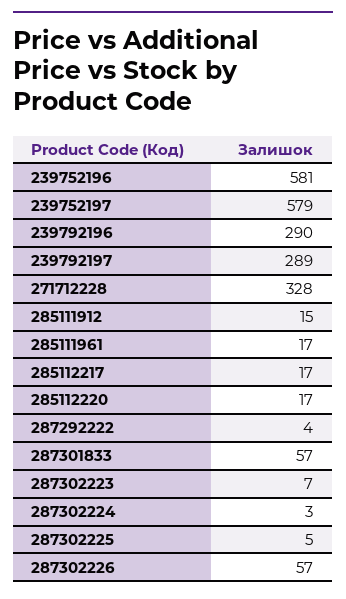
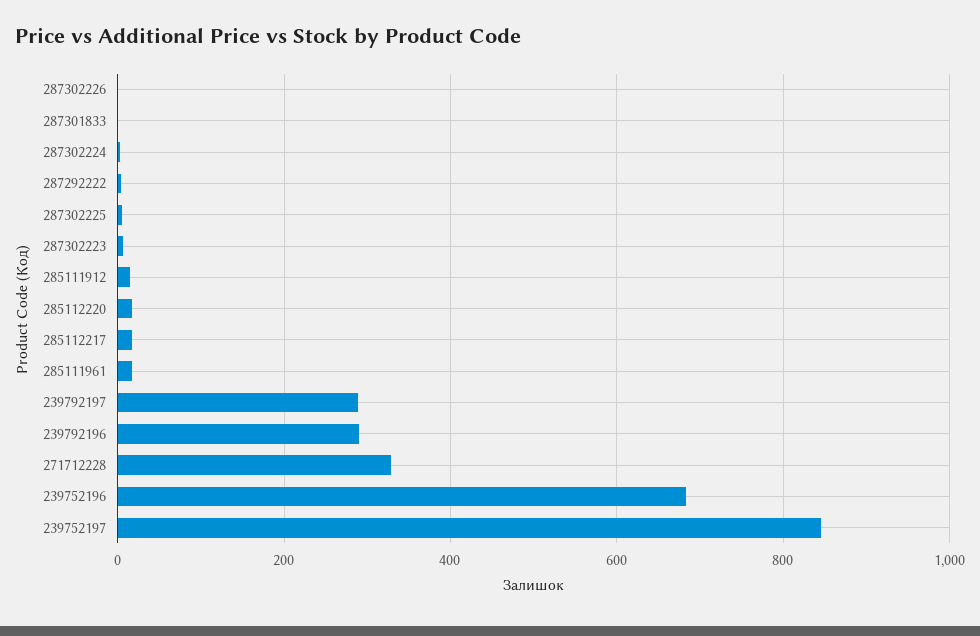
239752196: 581 -> 680
239752197: 579 -> 840
287301833: 57 -> 0
287302226: 57 -> 0

